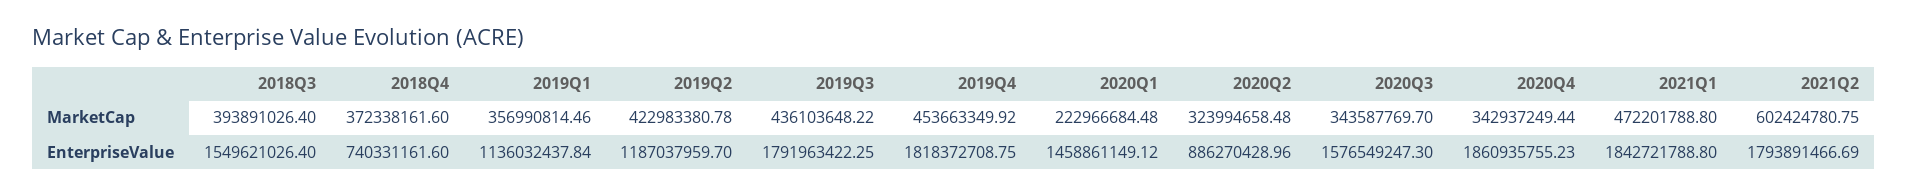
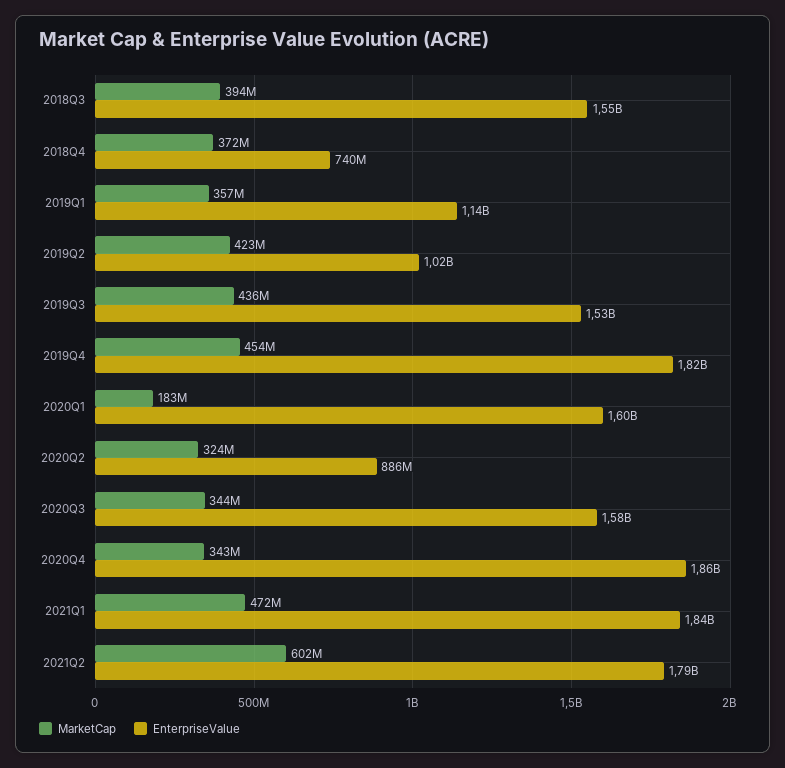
MarketCap, 2020Q1: 222966684.48 -> 183000000
EnterpriseValue, 2019Q2: 1187037959.7 -> 1020000000
EnterpriseValue, 2019Q3: 1791963422.25 -> 1530000000
EnterpriseValue, 2020Q1: 1458861149.12 -> 1600000000

